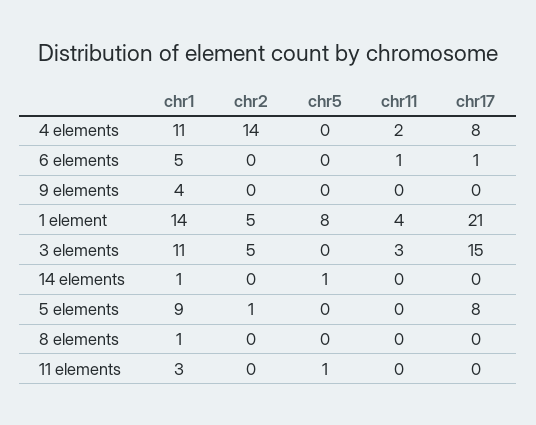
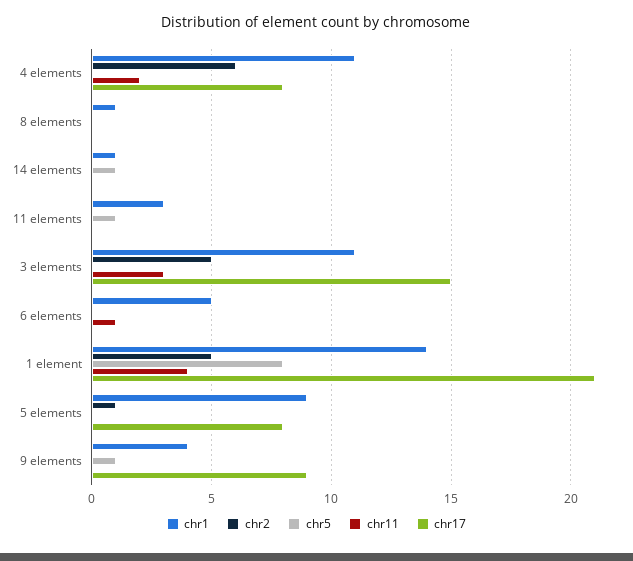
chr2, 4 elements: 14 -> 6
chr17, 6 elements: 1 -> 0
chr5, 9 elements: 0 -> 1
chr17, 9 elements: 0 -> 9

